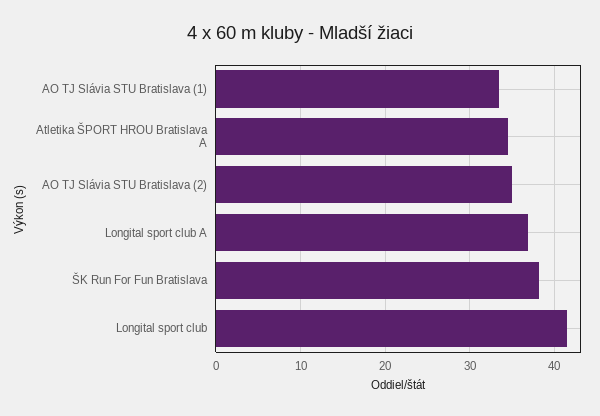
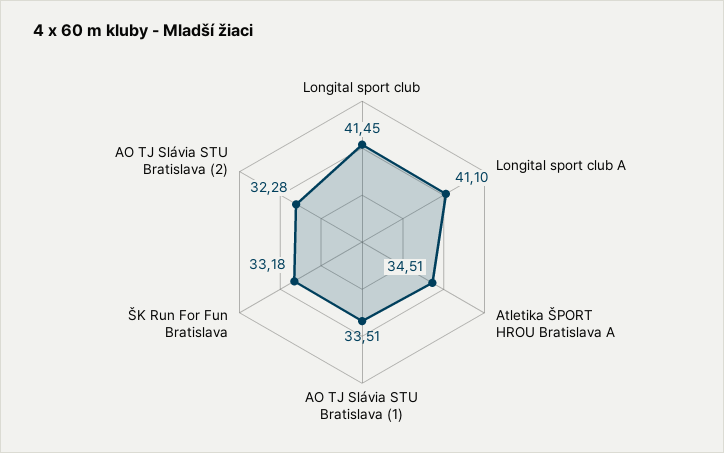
AO TJ Slávia STU Bratislava (2): 35 -> 32.28
Longital sport club A: 37 -> 41.1
ŠK Run For Fun Bratislava: 38 -> 33.18

